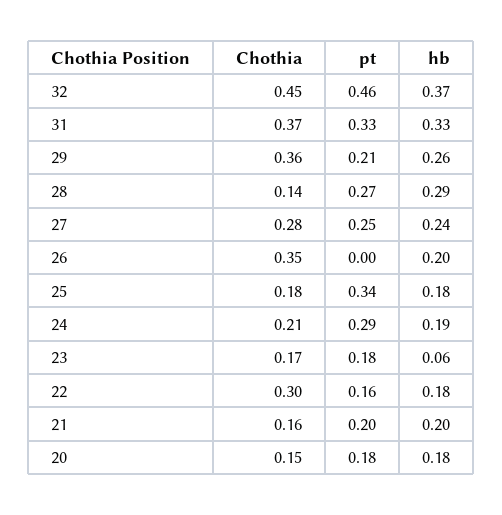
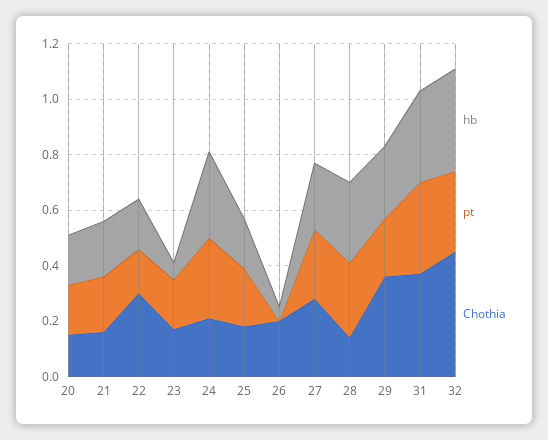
pt, 32: 0.46 -> 0.3
Chothia, 26: 0.35 -> 0.2
hb, 26: 0.2 -> 0.05
pt, 25: 0.34 -> 0.2
hb, 24: 0.19 -> 0.3

